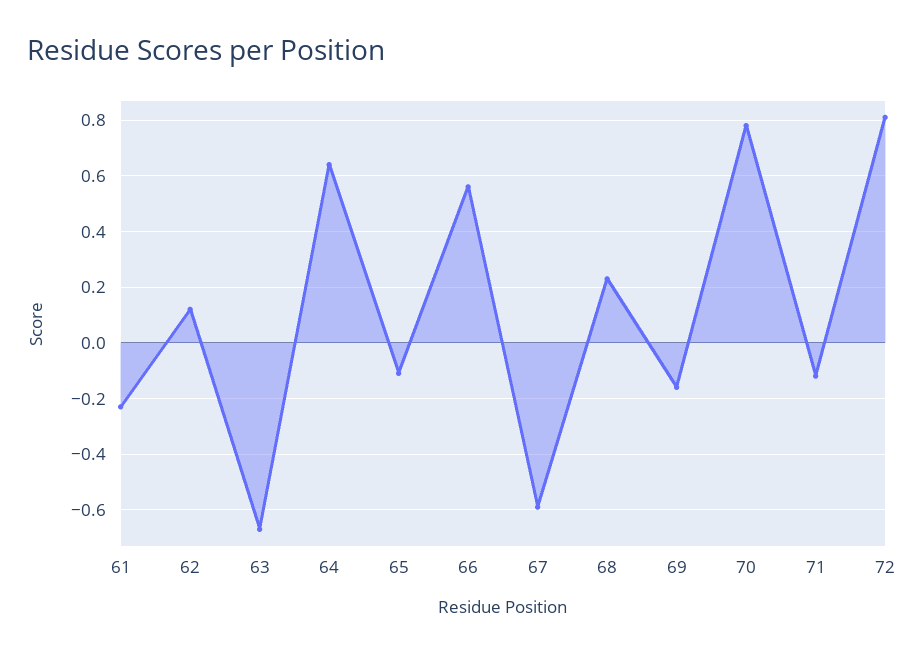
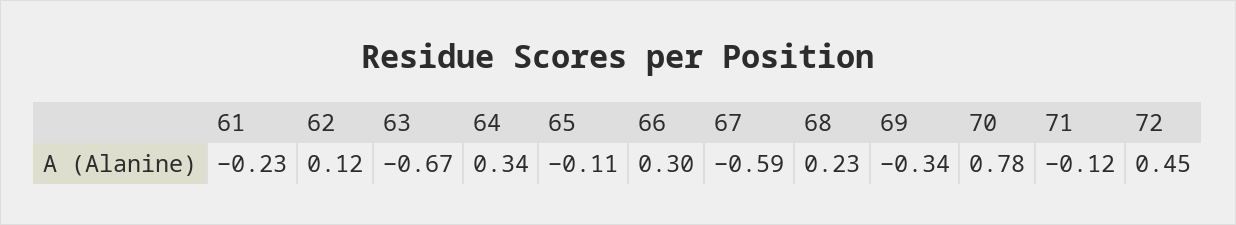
64: 0.65 -> 0.34
66: 0.55 -> 0.3
69: -0.15 -> -0.34
72: 0.8 -> 0.45

